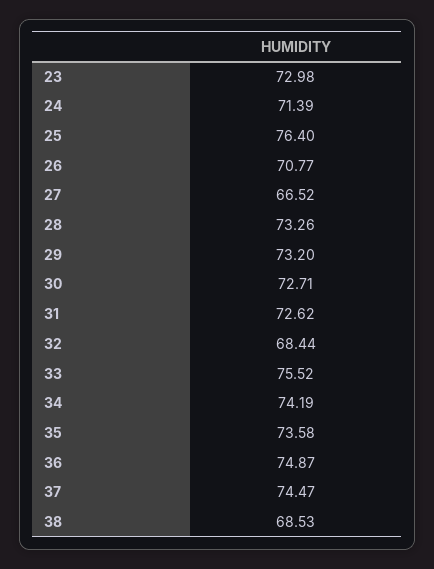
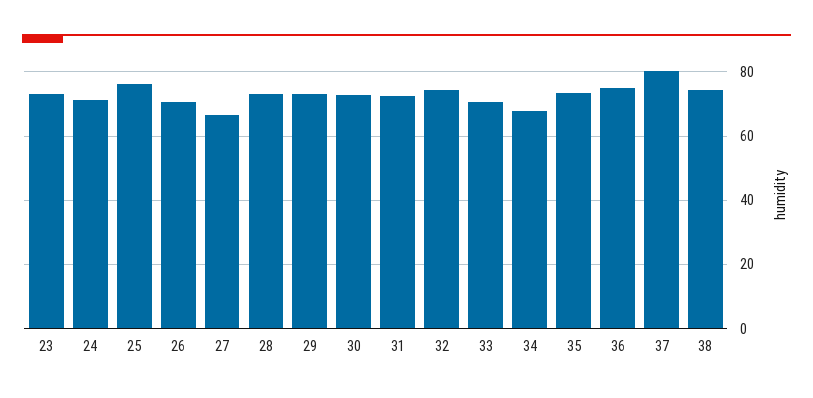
32: 68.44 -> 74
33: 75.52 -> 70
34: 74.19 -> 68
37: 74.47 -> 80
38: 68.53 -> 74

